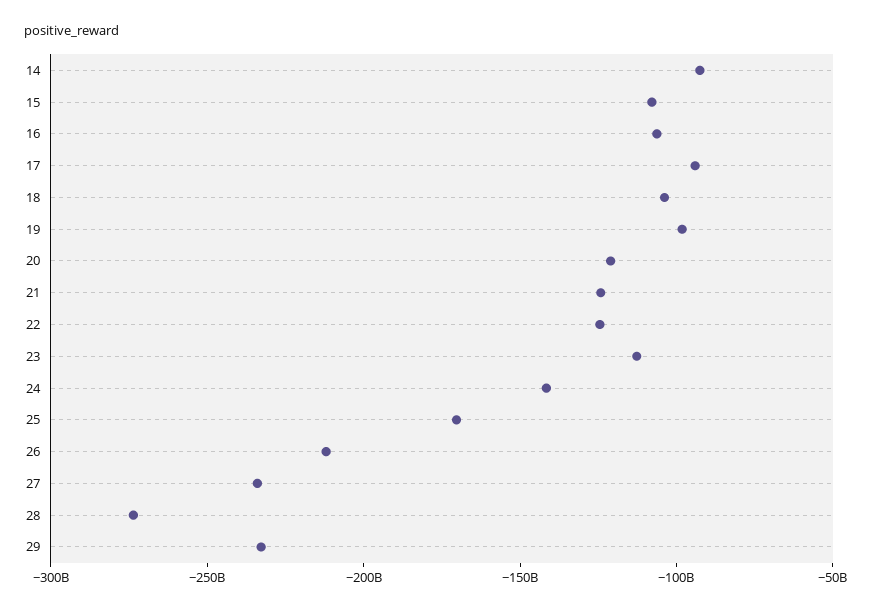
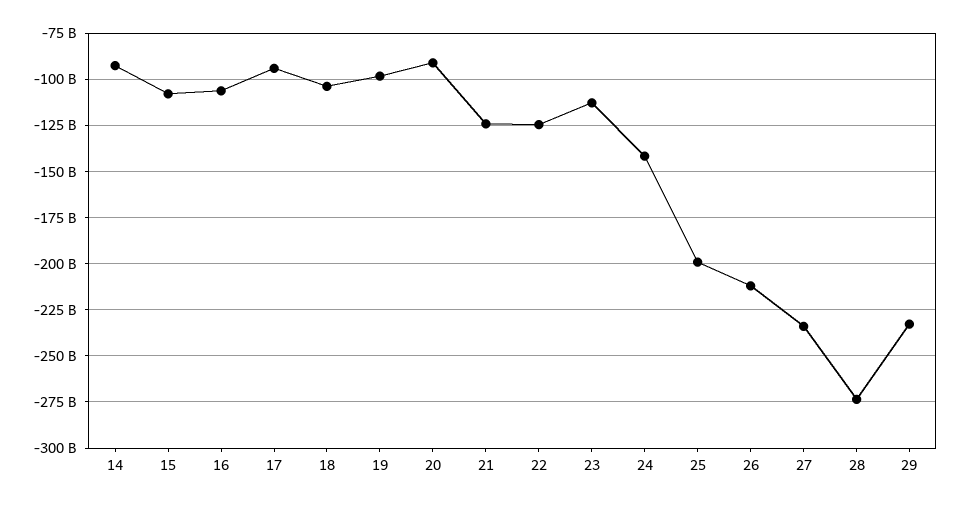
20: -120000000000 -> -90000000000
25: -170000000000 -> -200000000000

